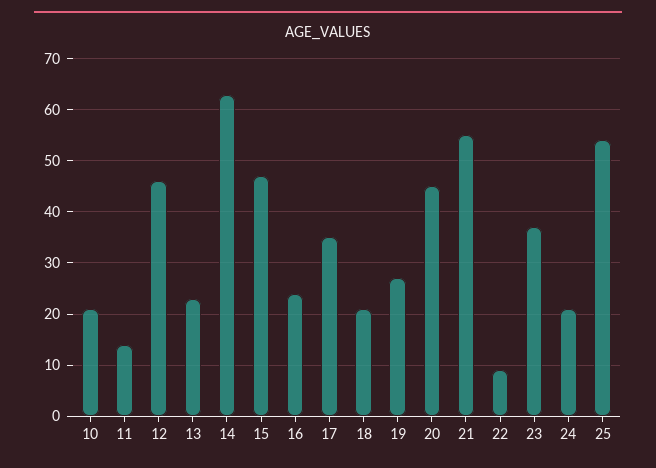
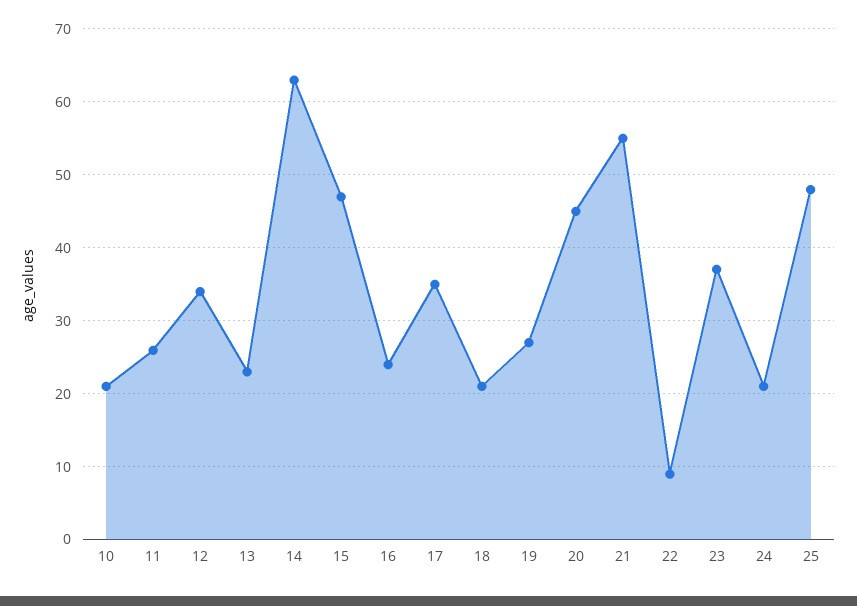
11: 14 -> 26
12: 46 -> 34
25: 54 -> 48

